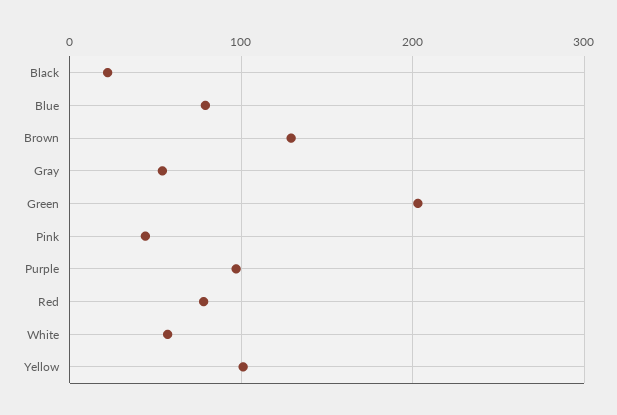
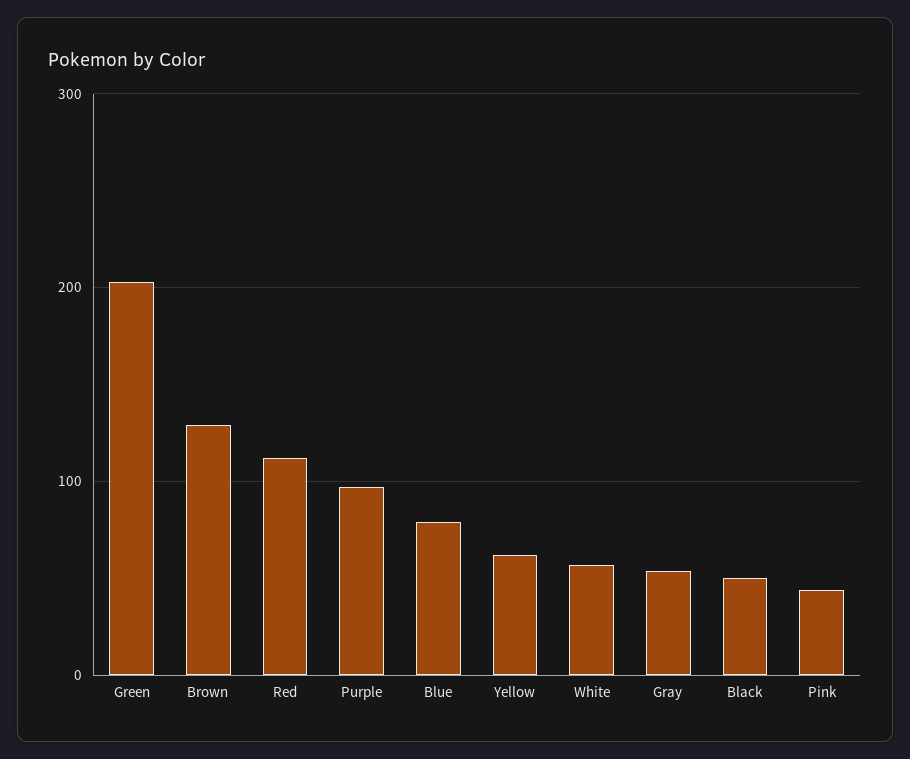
Black: 20 -> 50
Red: 80 -> 110
Yellow: 100 -> 60

